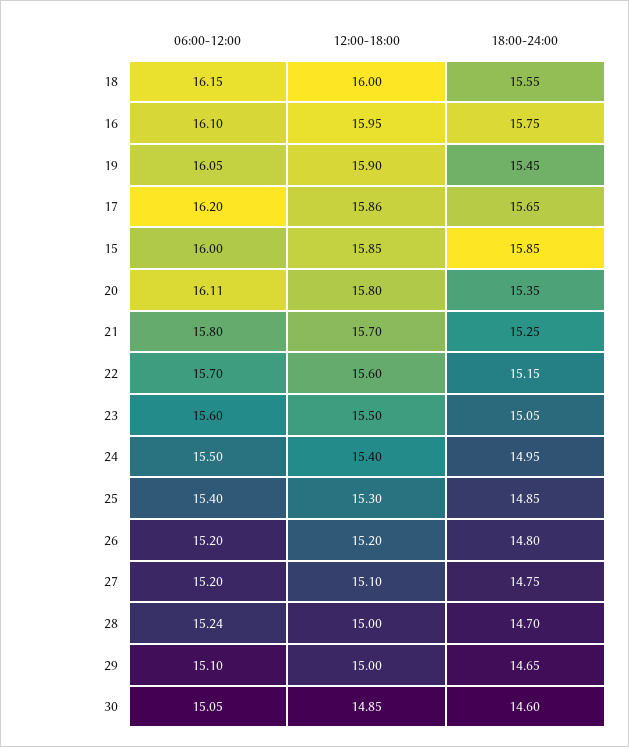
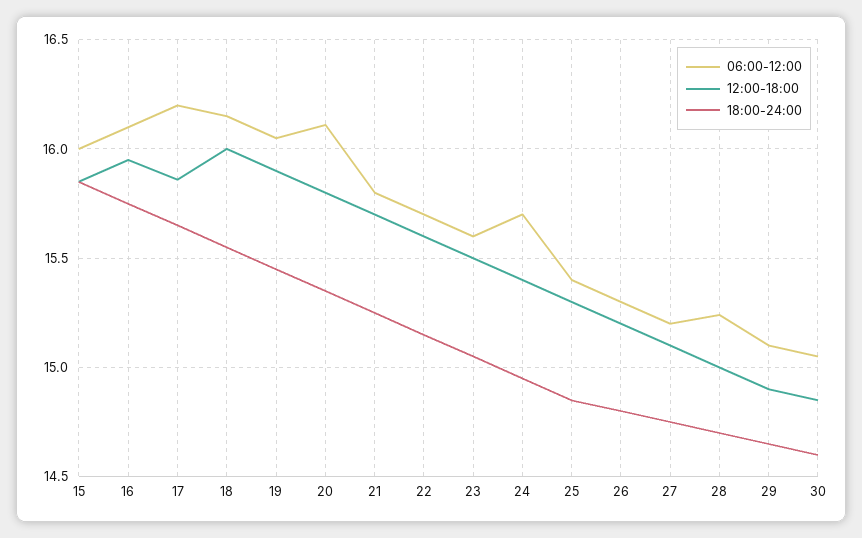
06:00-12:00, 24: 15.5 -> 15.7
06:00-12:00, 26: 15.2 -> 15.3
12:00-18:00, 29: 15 -> 14.9

